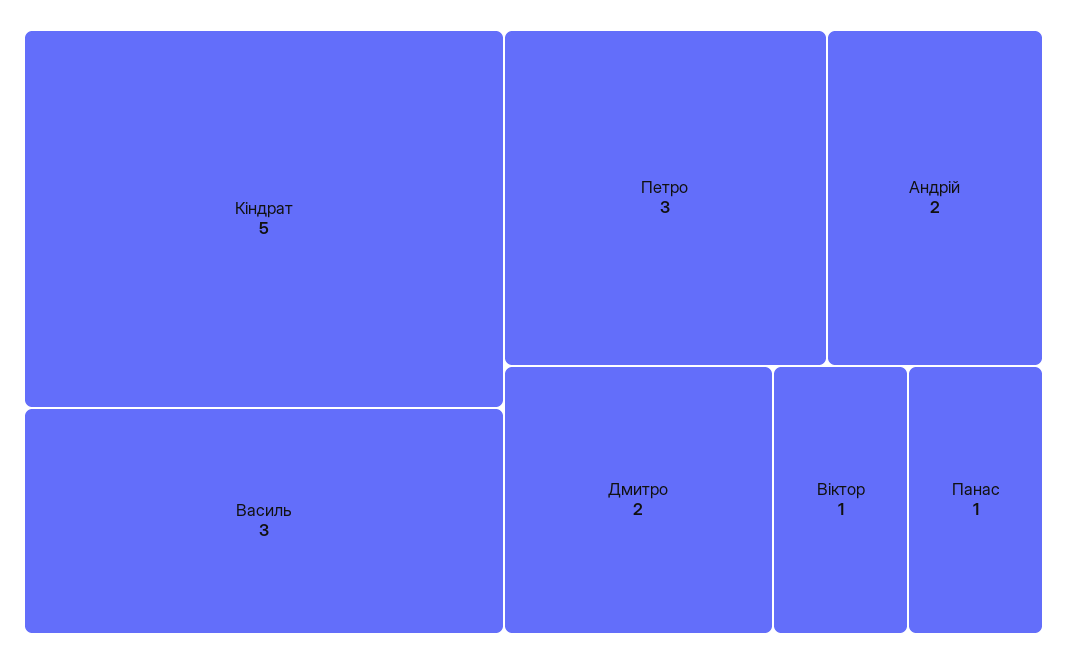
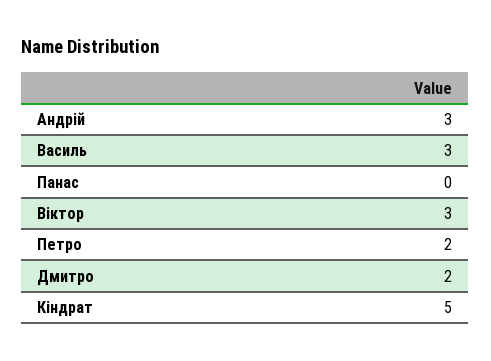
Петро: 3 -> 2
Андрій: 2 -> 3
Віктор: 1 -> 3
Панас: 1 -> 0

